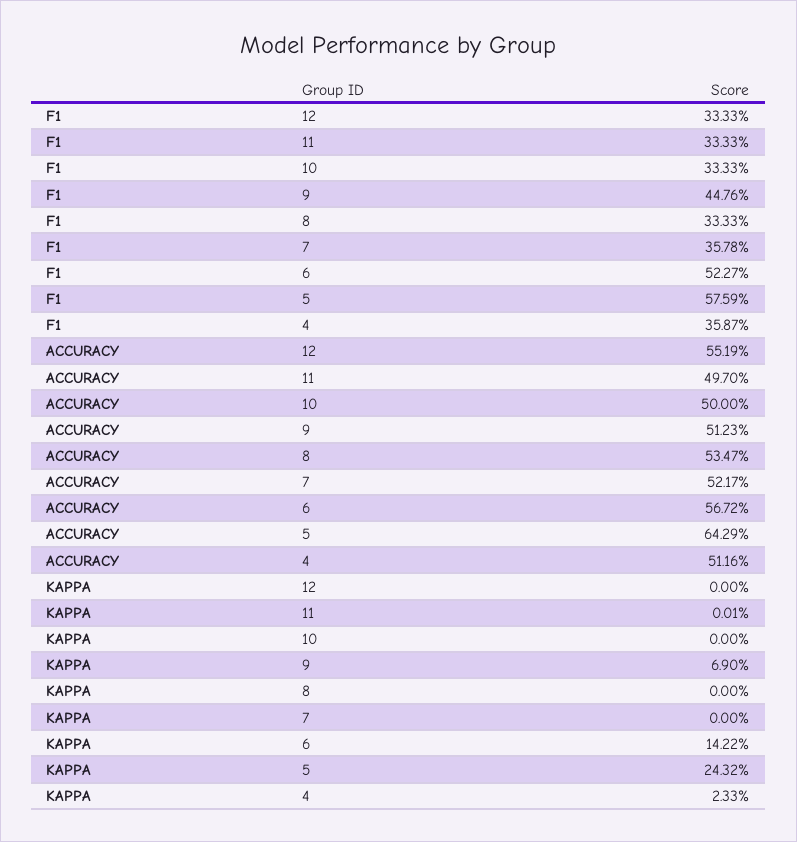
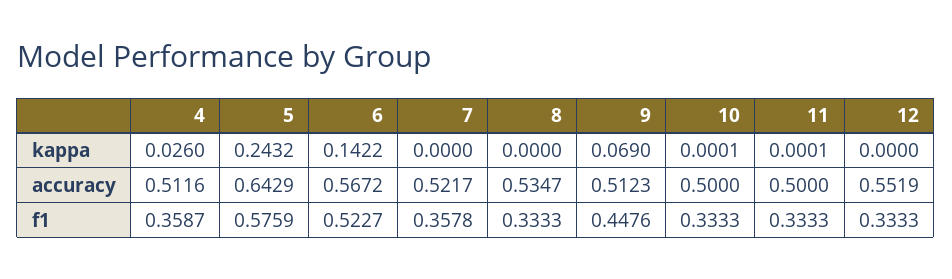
ACCURACY, 11: 0.497 -> 0.5
KAPPA, 10: 0 -> 0.0001
KAPPA, 4: 0.0233 -> 0.026

